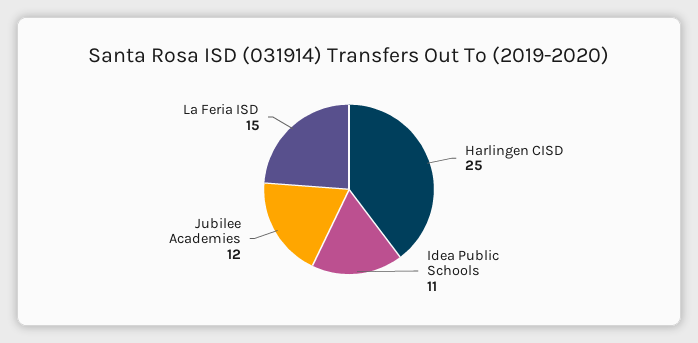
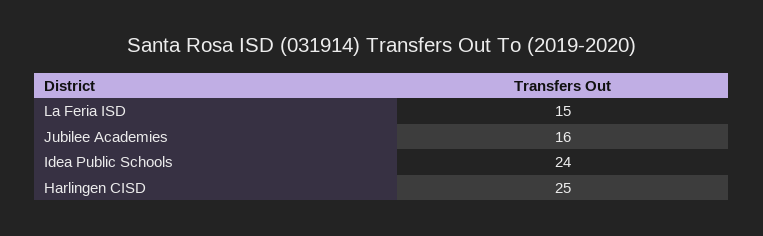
Idea Public Schools: 11 -> 24
Jubilee Academies: 12 -> 16

